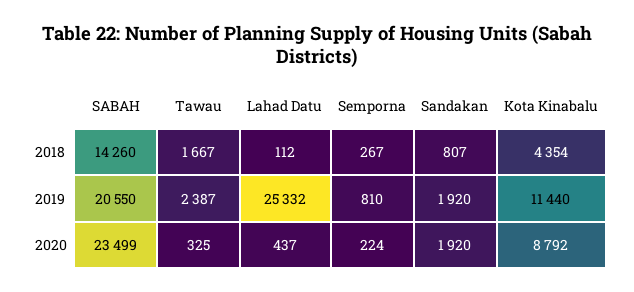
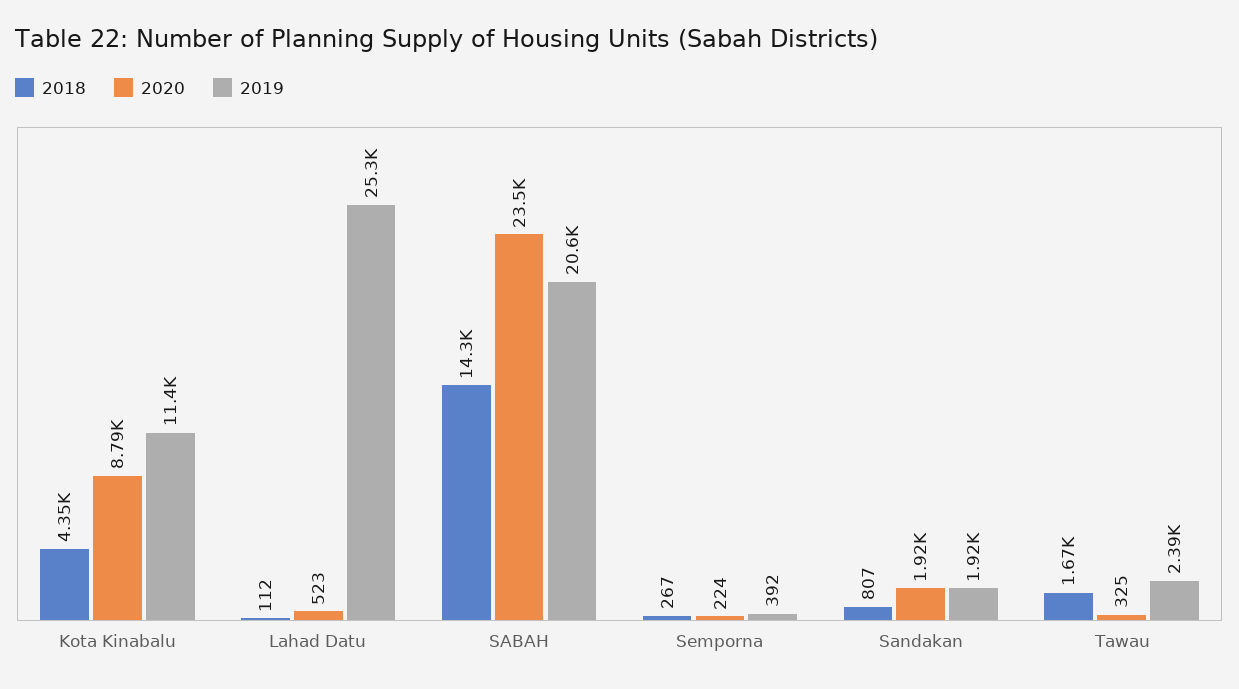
2019, Semporna: 810 -> 392
2020, Lahad Datu: 437 -> 523

